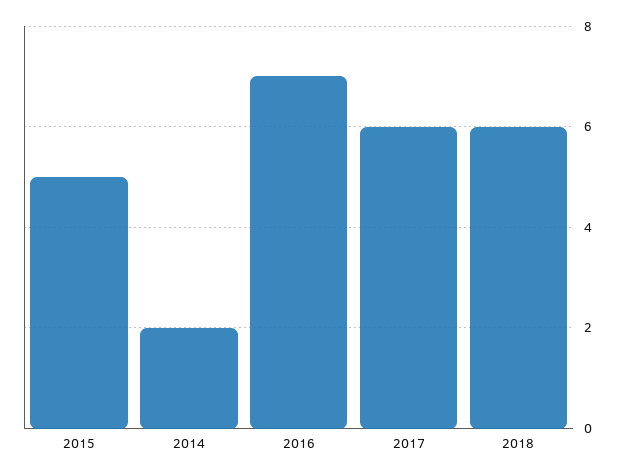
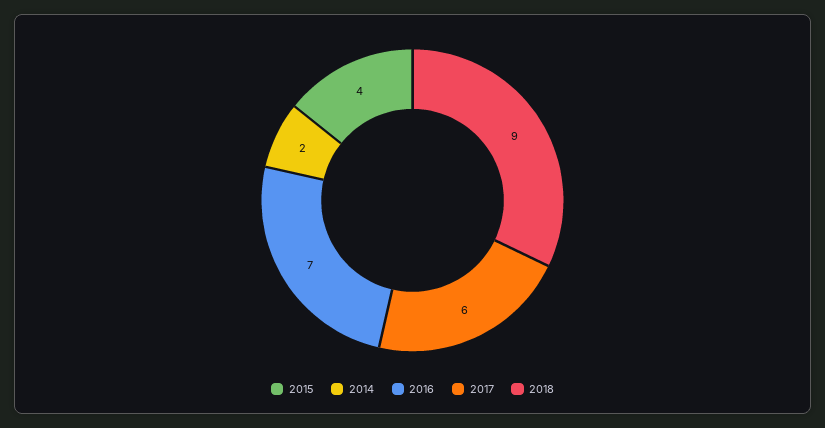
2015: 5 -> 4
2018: 6 -> 9

